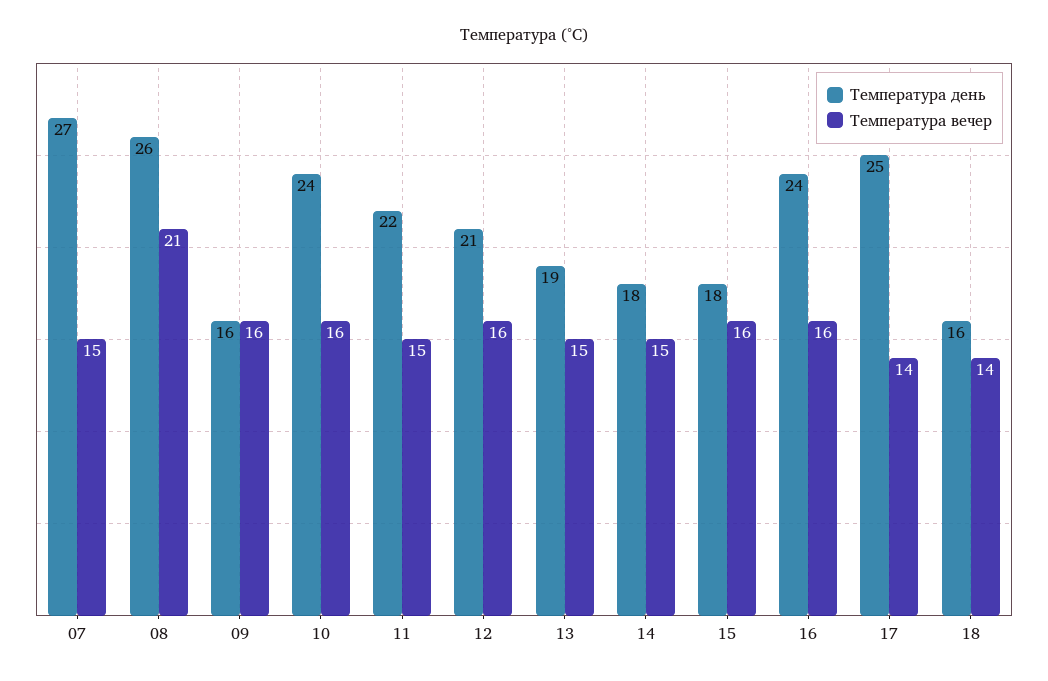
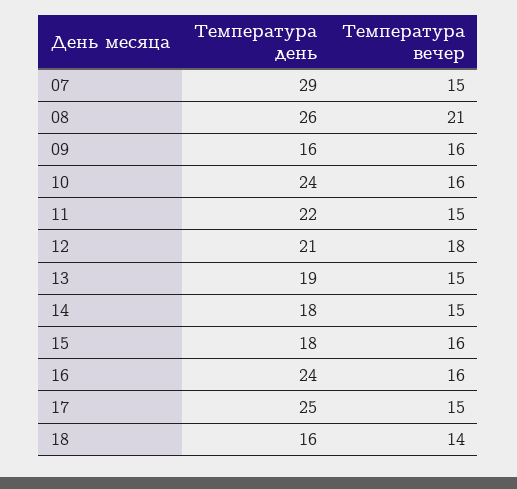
Температура день, 07: 27 -> 29
Температура вечер, 12: 16 -> 18
Температура вечер, 17: 14 -> 15

